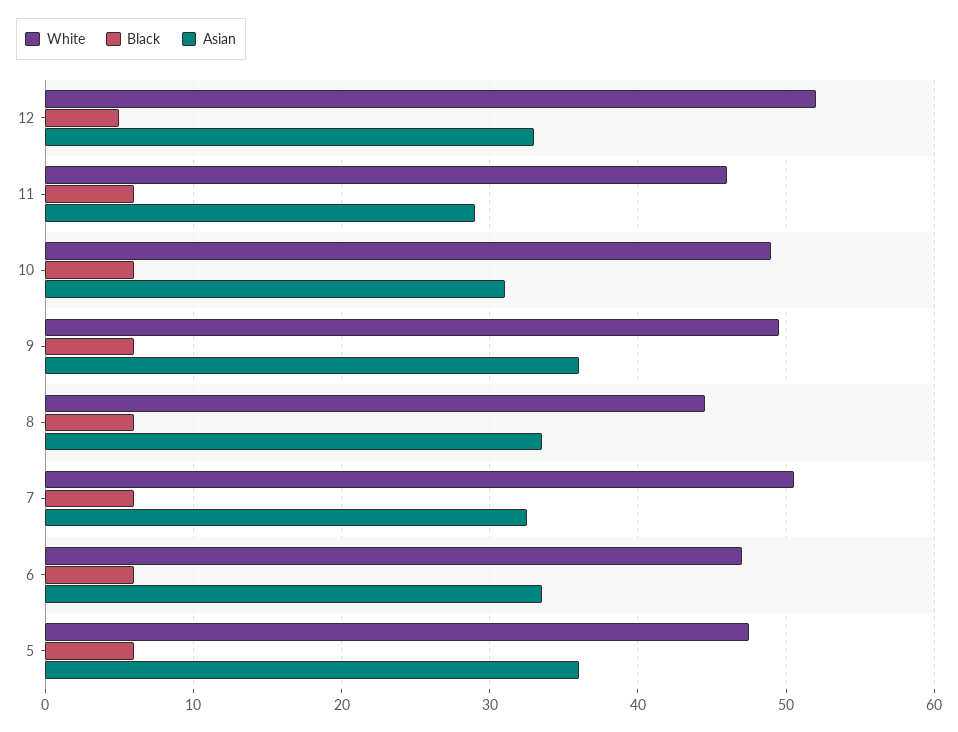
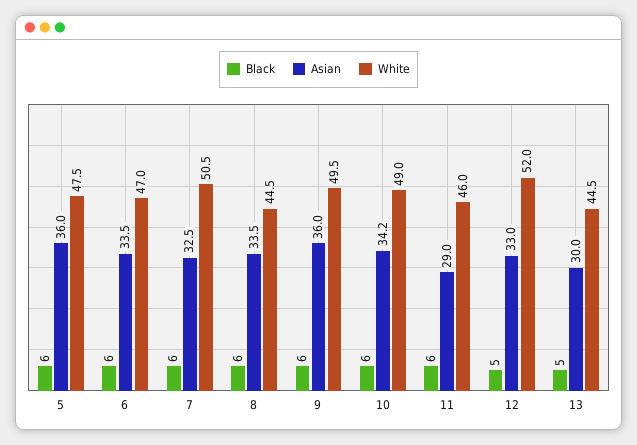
Asian, 10: 31 -> 34.2
Black, 13: none -> 5
Asian, 13: none -> 30
White, 13: none -> 44.5

